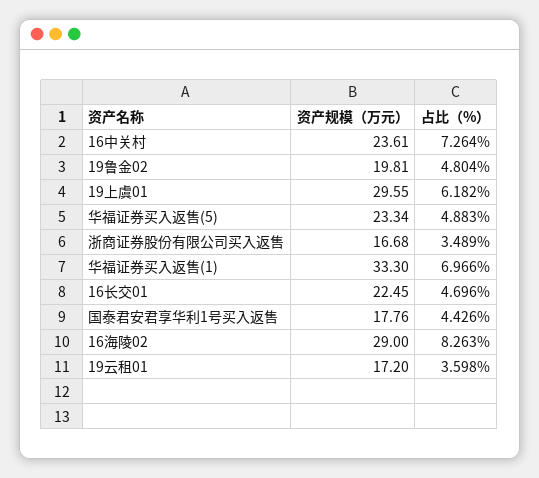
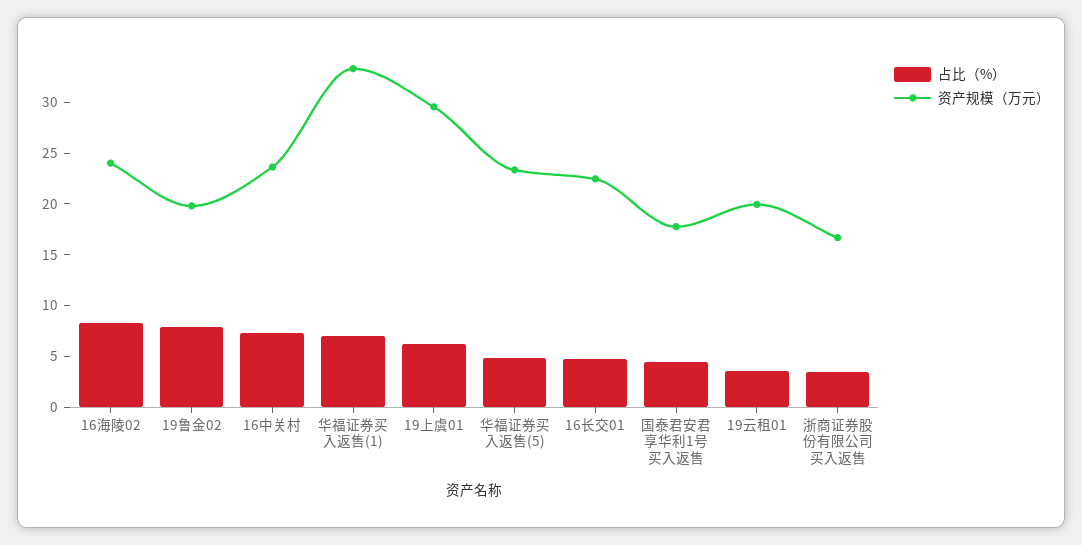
占比（%）, 19鲁金02: 4.804 -> 8
资产规模（万元）, 16海陵02: 29 -> 24
资产规模（万元）, 19云租01: 17.2 -> 20

